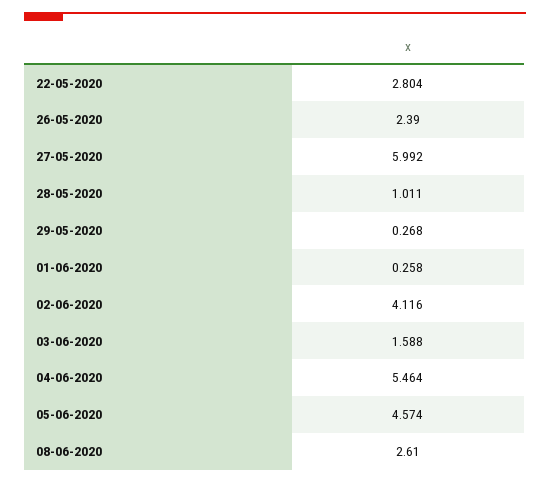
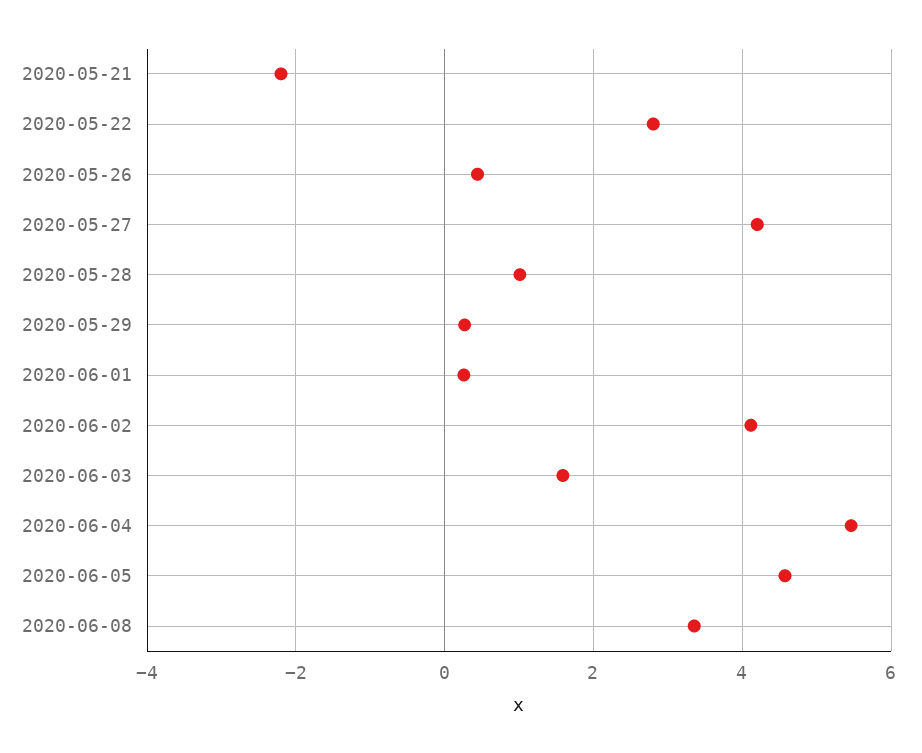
26-05-2020: 2.39 -> 0.4
27-05-2020: 5.992 -> 4.2
08-06-2020: 2.61 -> 3.4
2020-05-21: none -> -2.2

